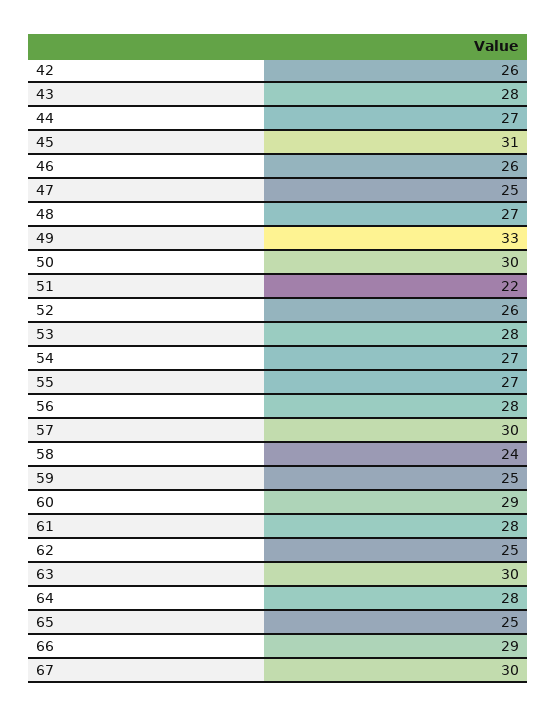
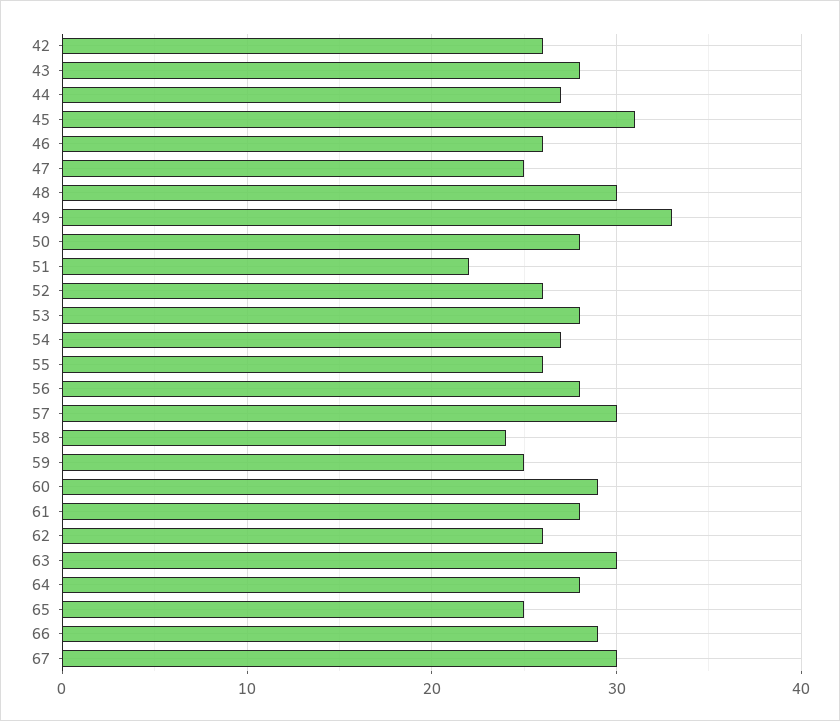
48: 27 -> 30
50: 30 -> 28
55: 27 -> 26
62: 25 -> 26

